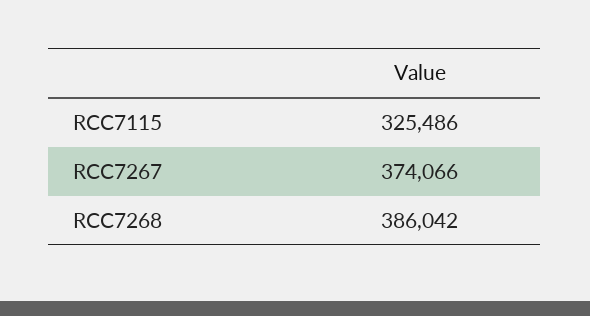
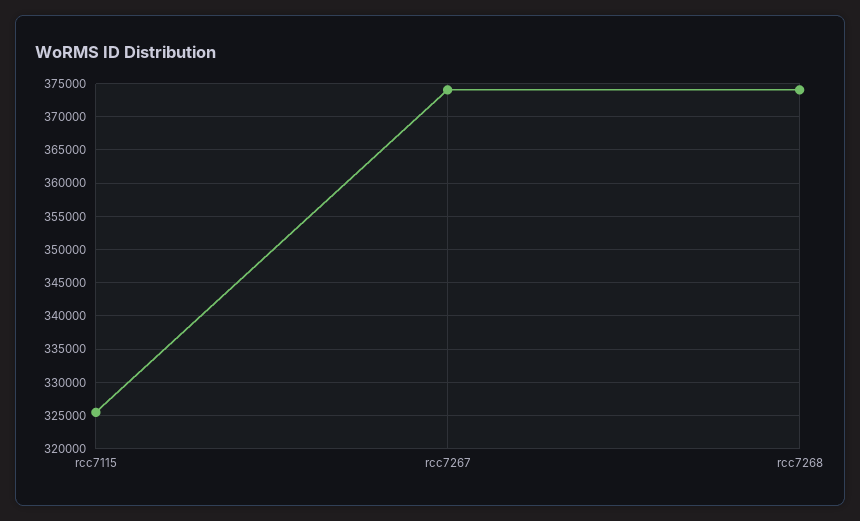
RCC7268: 386042 -> 374000

